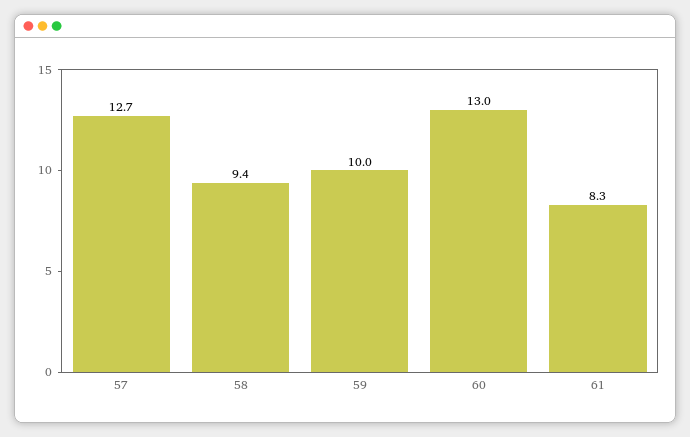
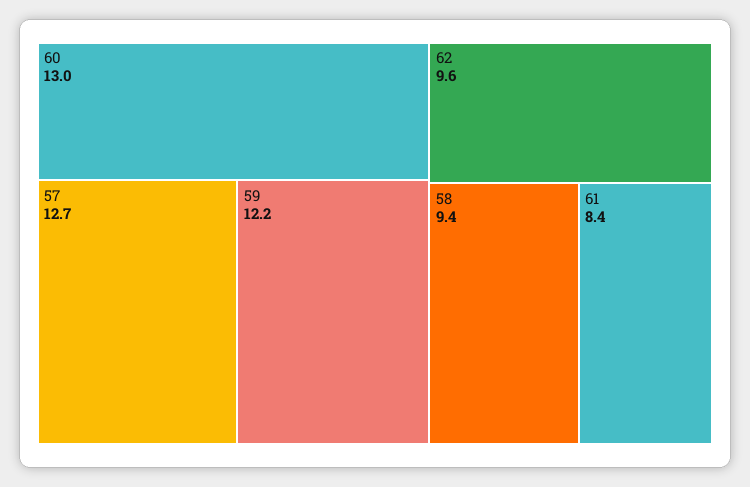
59: 10 -> 12.2
61: 8.3 -> 8.4
62: none -> 9.6

